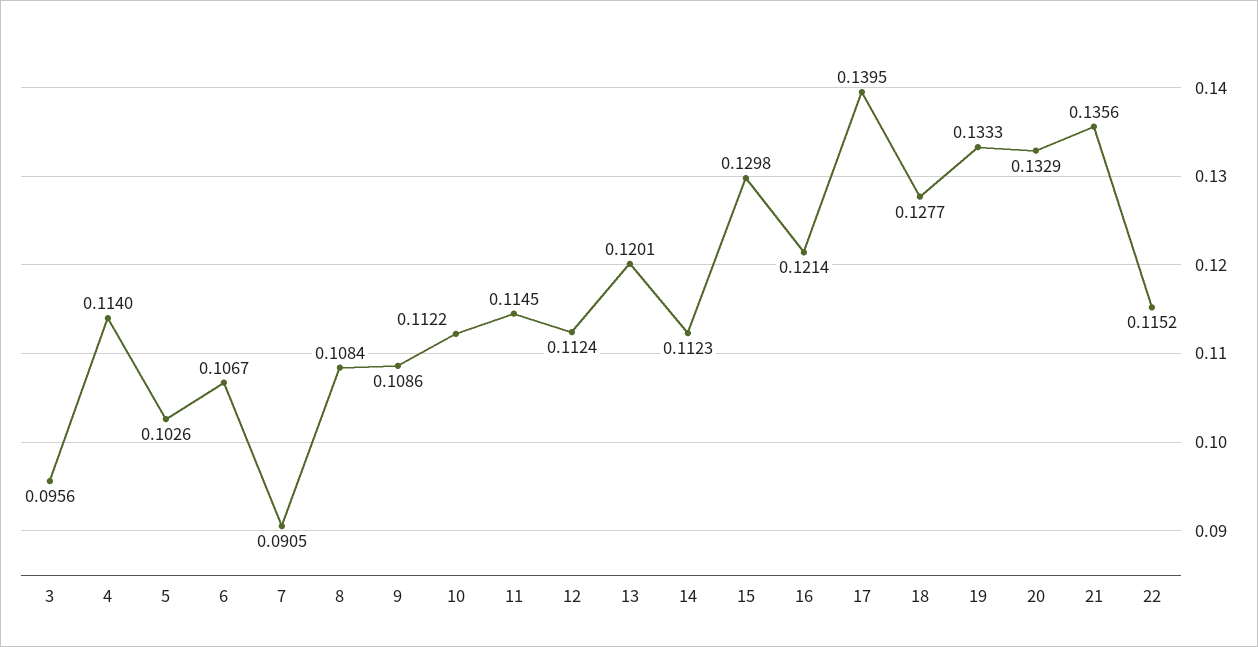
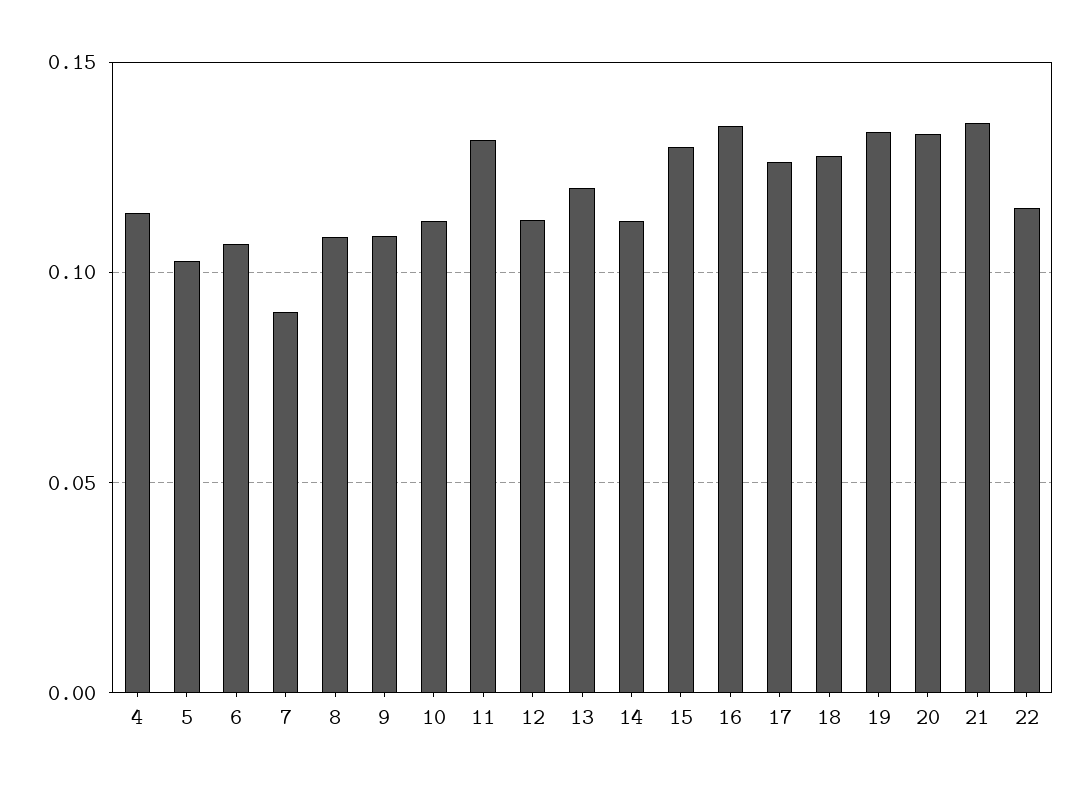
3: 0.0956 -> none
11: 0.1145 -> 0.13
16: 0.1214 -> 0.135
17: 0.1395 -> 0.125

